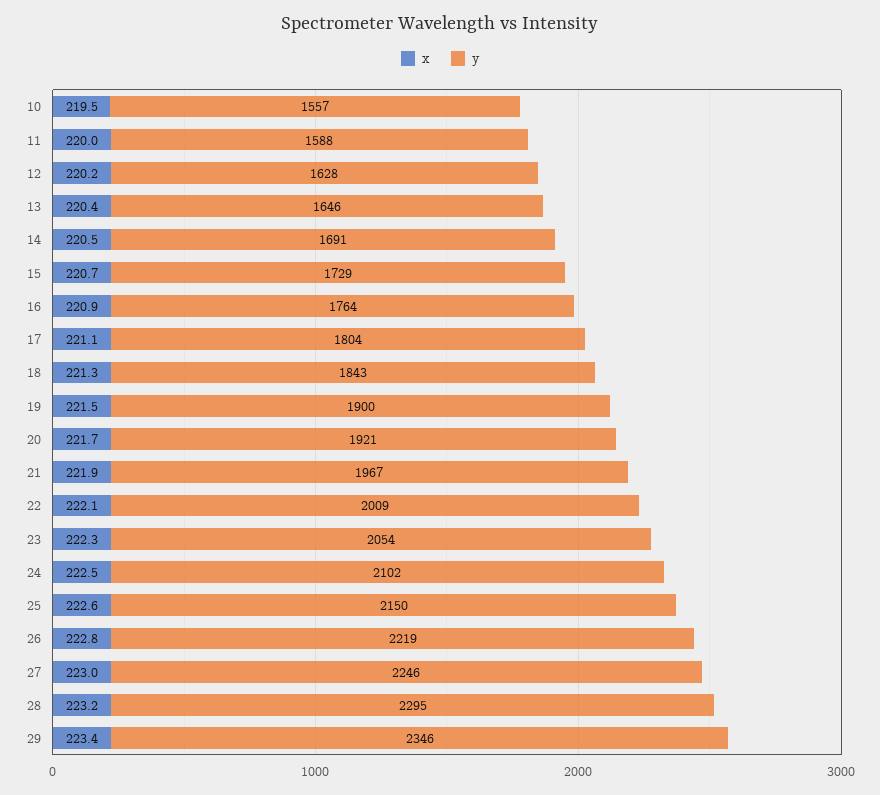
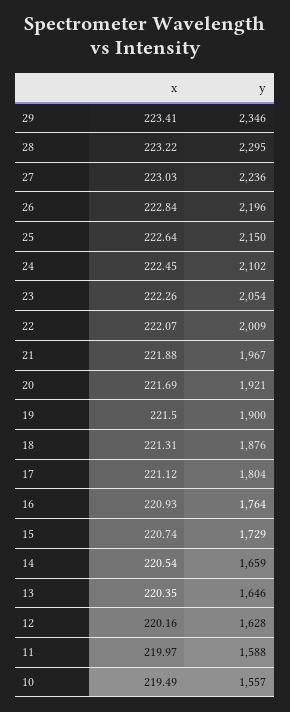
y, 14: 1691 -> 1659
y, 18: 1843 -> 1876
y, 26: 2219 -> 2196
y, 27: 2246 -> 2236

